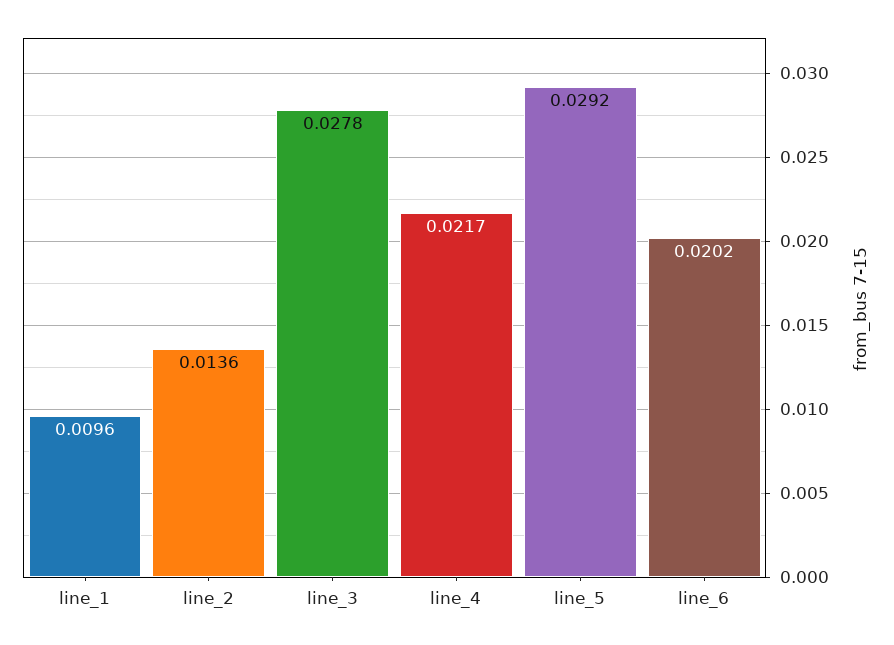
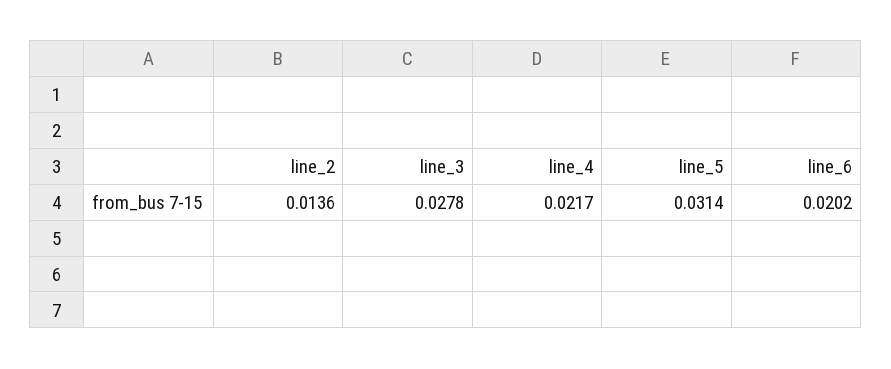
line_1: 0.0096 -> none
line_5: 0.0292 -> 0.0314

